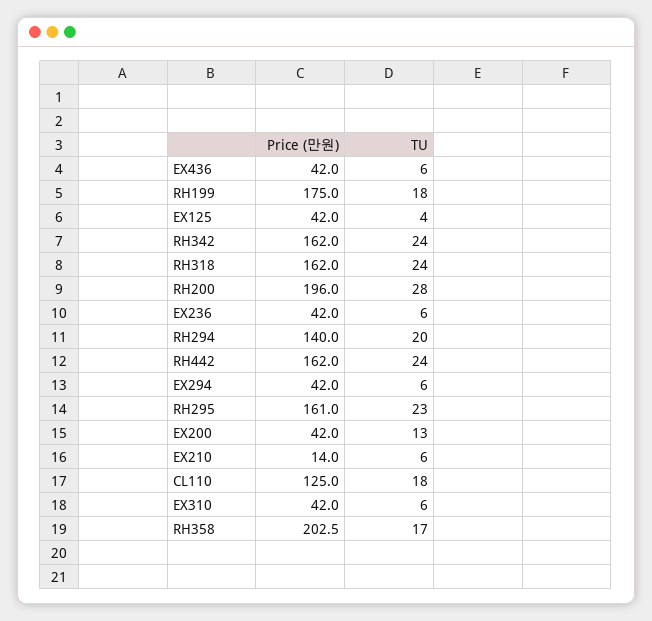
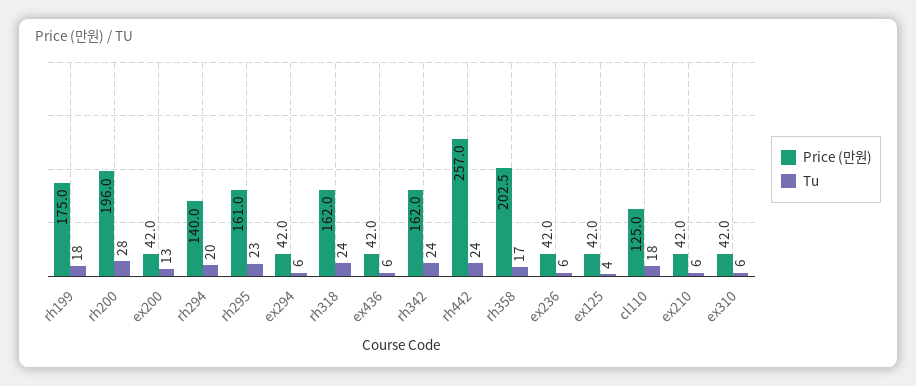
Price (만원), RH442: 162 -> 257
Price (만원), EX210: 14 -> 42

